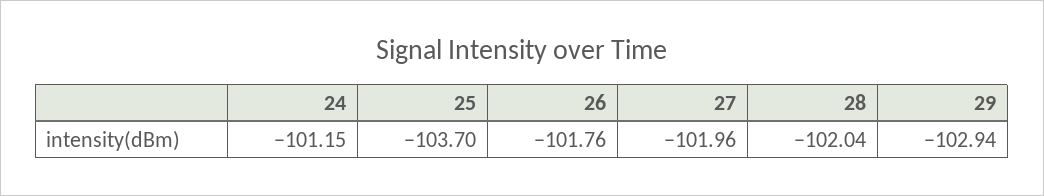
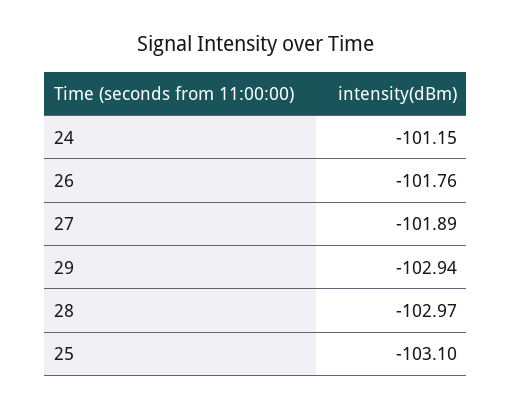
25: -103.7 -> -103.1
27: -101.96 -> -101.89
28: -102.04 -> -102.97

